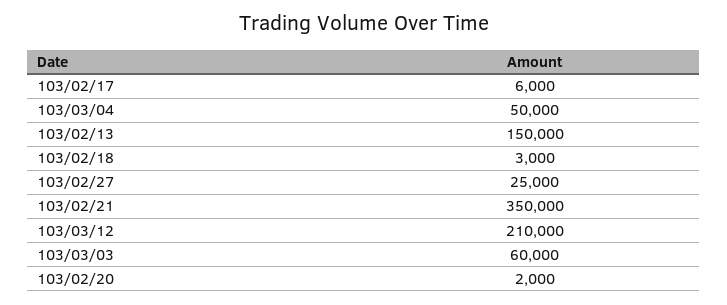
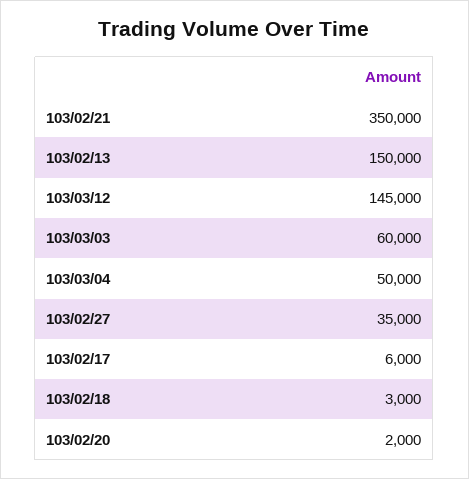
103/02/27: 25000 -> 35000
103/03/12: 210000 -> 145000

